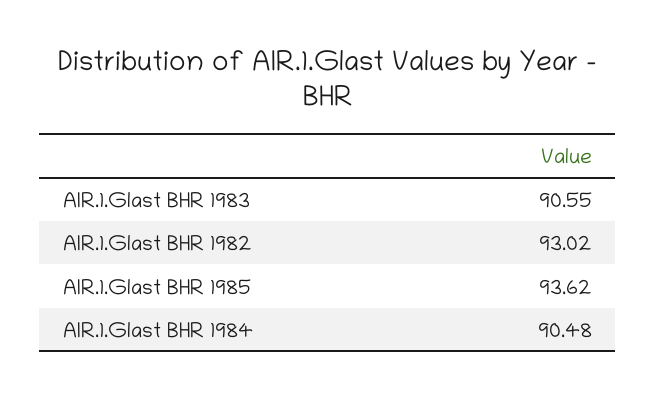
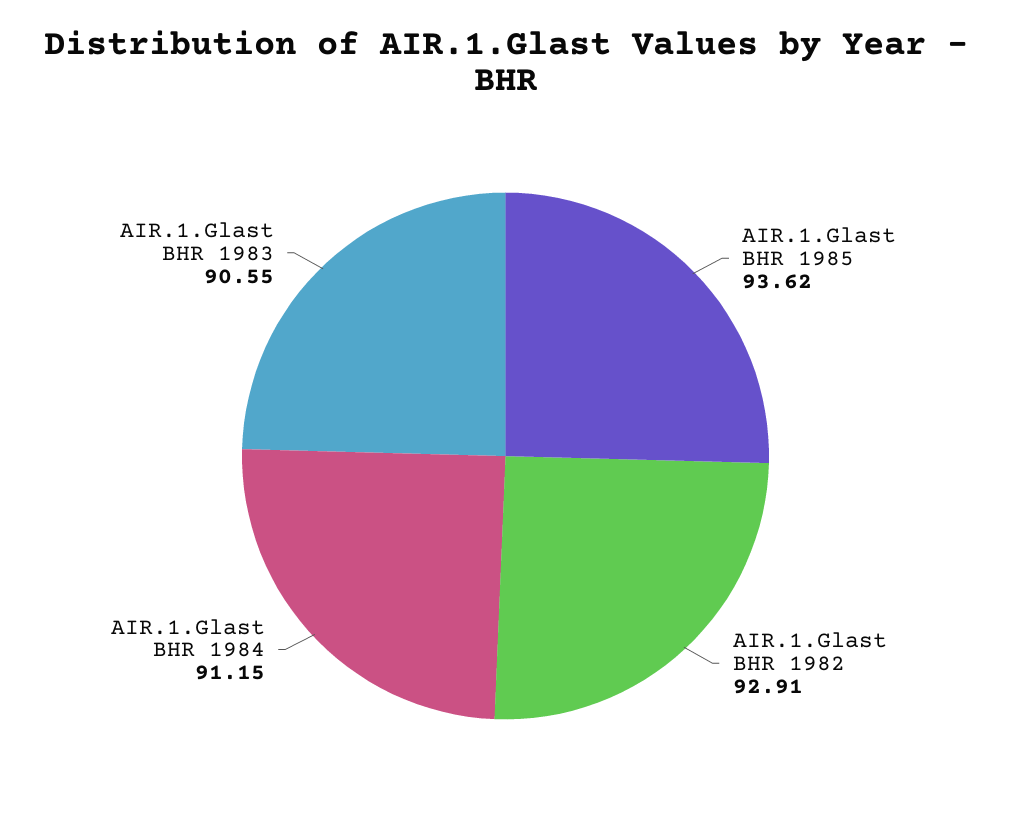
AIR.1.Glast BHR 1982: 93.02 -> 92.91
AIR.1.Glast BHR 1984: 90.48 -> 91.15

